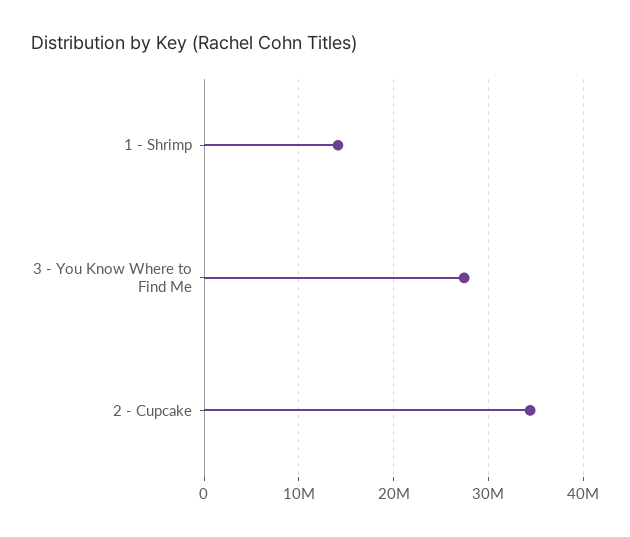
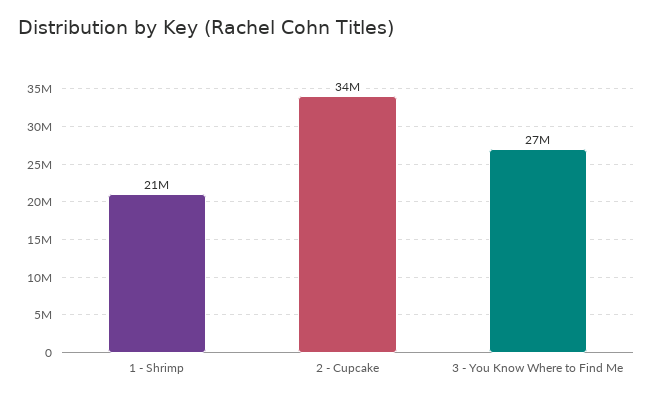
1 - Shrimp: 14000000 -> 21000000

